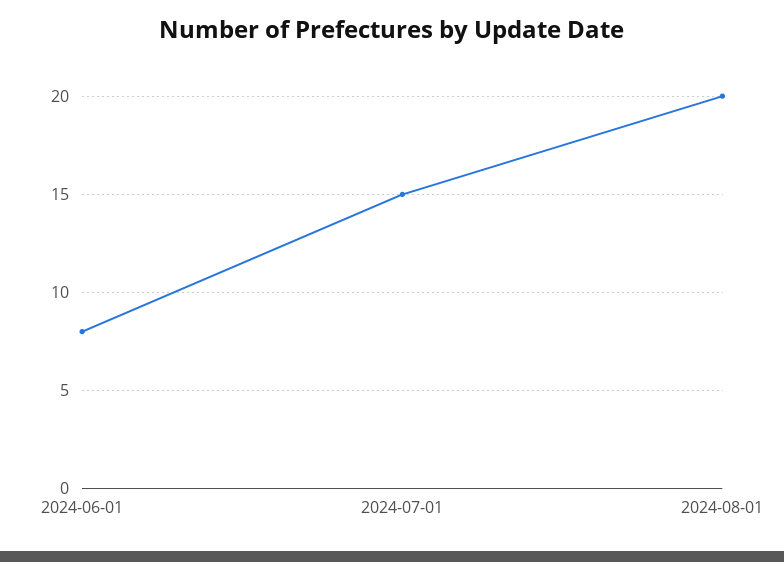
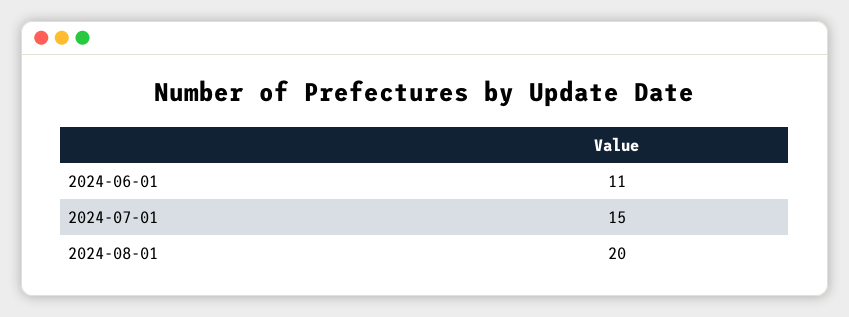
2024-06-01: 8 -> 11

